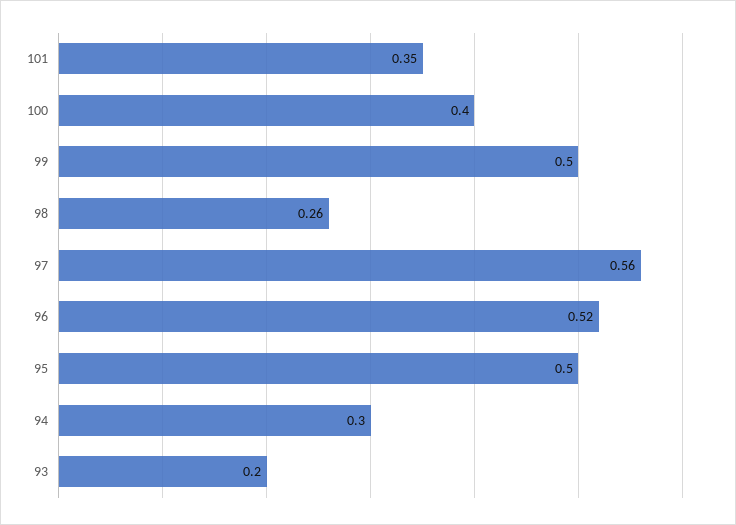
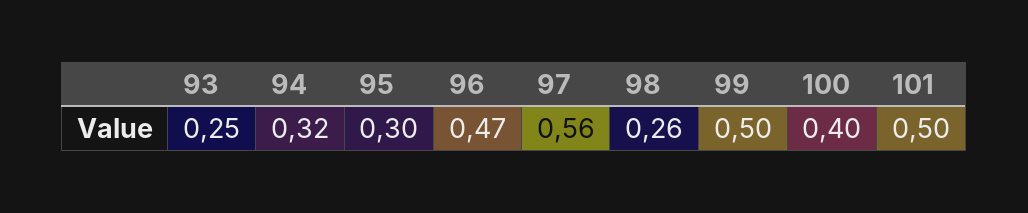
101: 0.35 -> 0.5
96: 0.52 -> 0.47
95: 0.5 -> 0.3
94: 0.3 -> 0.32
93: 0.2 -> 0.25

